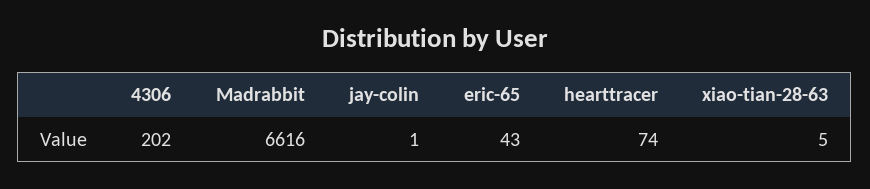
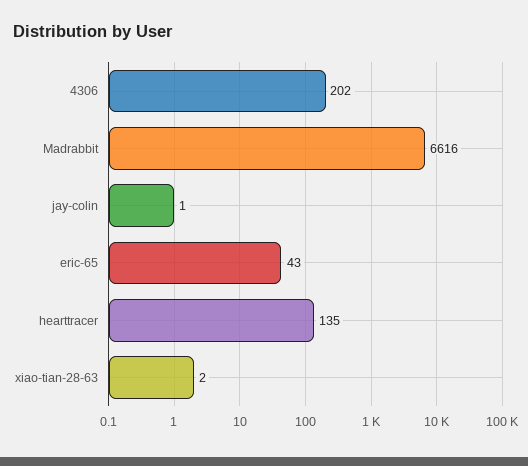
hearttracer: 74 -> 135
xiao-tian-28-63: 5 -> 2

